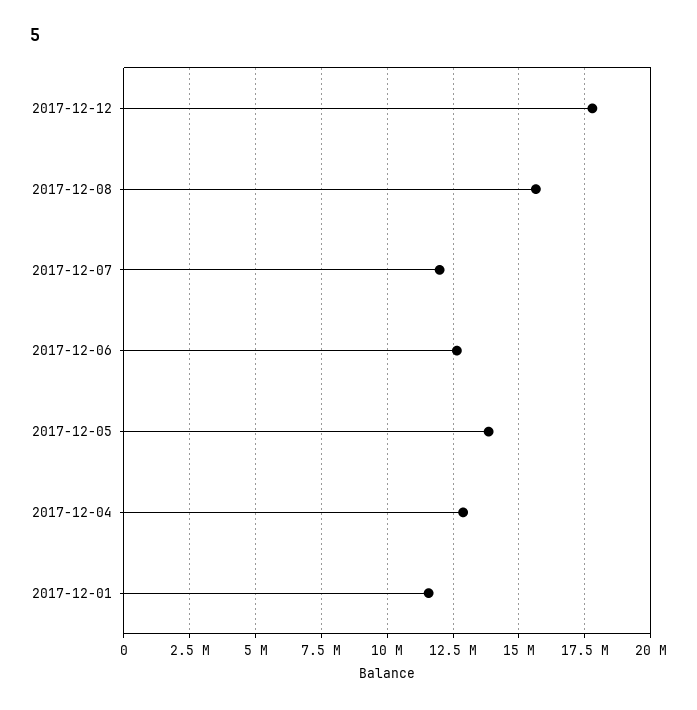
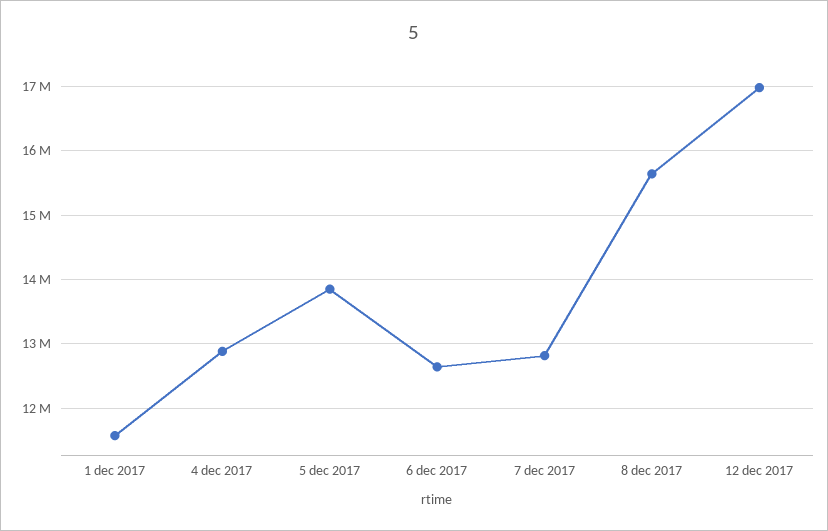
2017-12-12: 17750000 -> 17000000
2017-12-07: 12000000 -> 12800000

